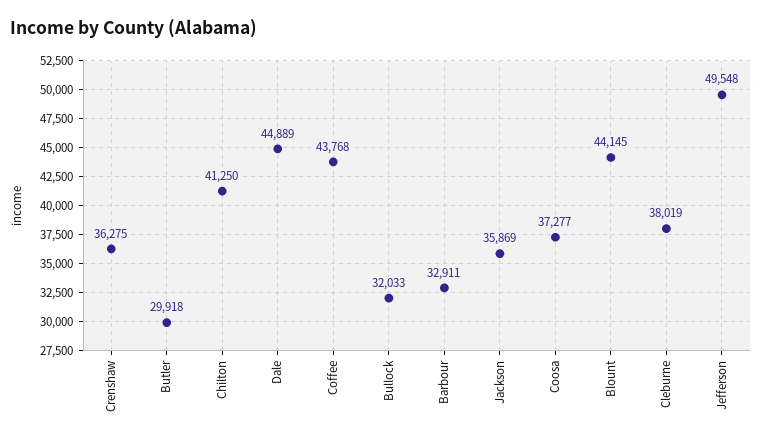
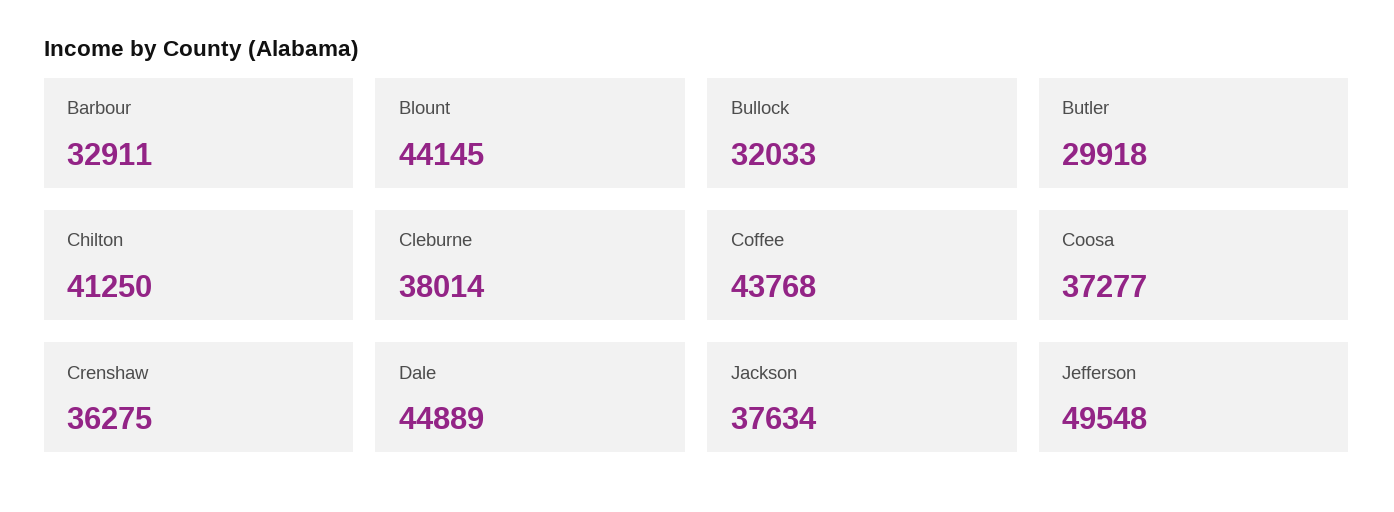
Jackson: 35869 -> 37634
Cleburne: 38019 -> 38014

